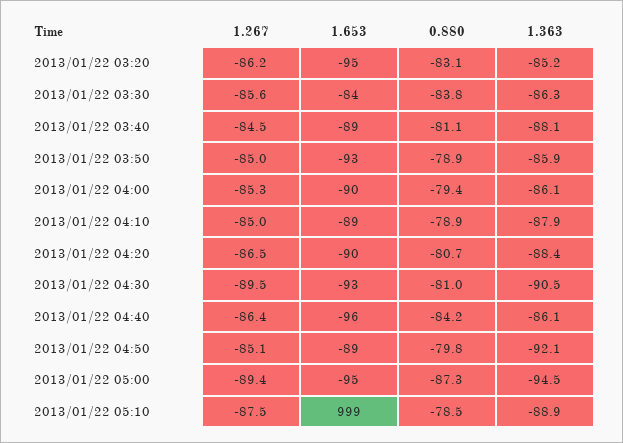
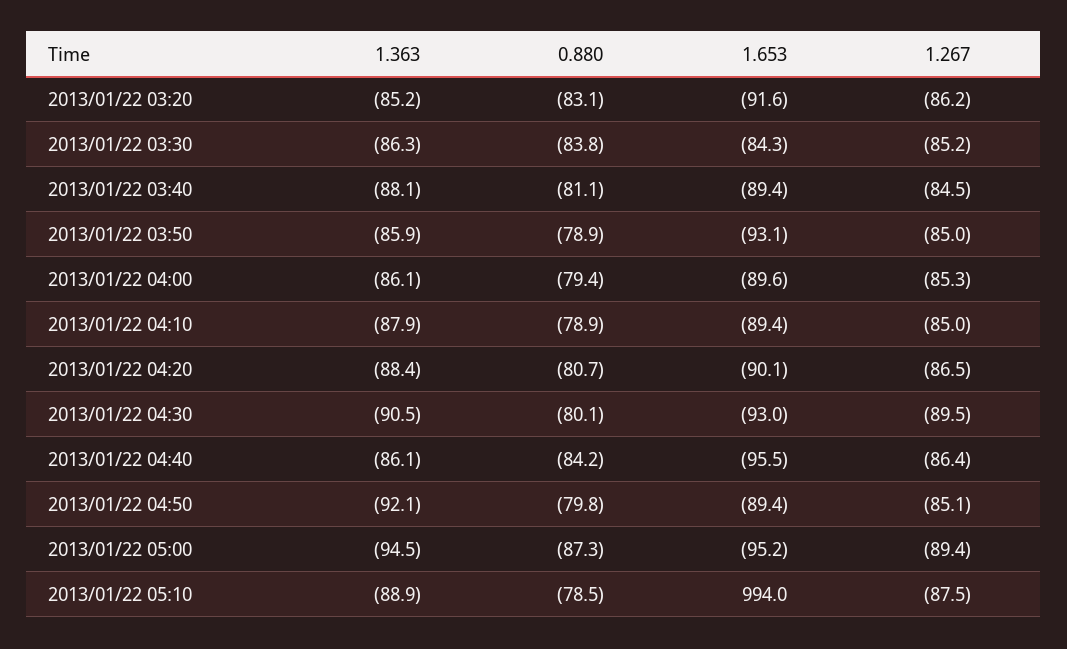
1.653, 2013/01/22 03:20: -95 -> -91.6
1.267, 2013/01/22 03:30: -85.6 -> -85.2
0.880, 2013/01/22 04:30: -81 -> -80.1
1.653, 2013/01/22 05:10: 999 -> 994

